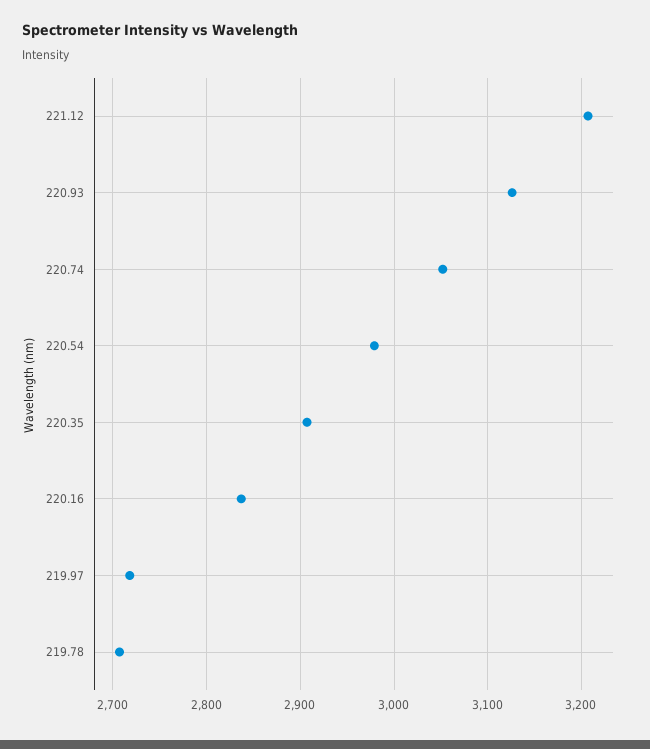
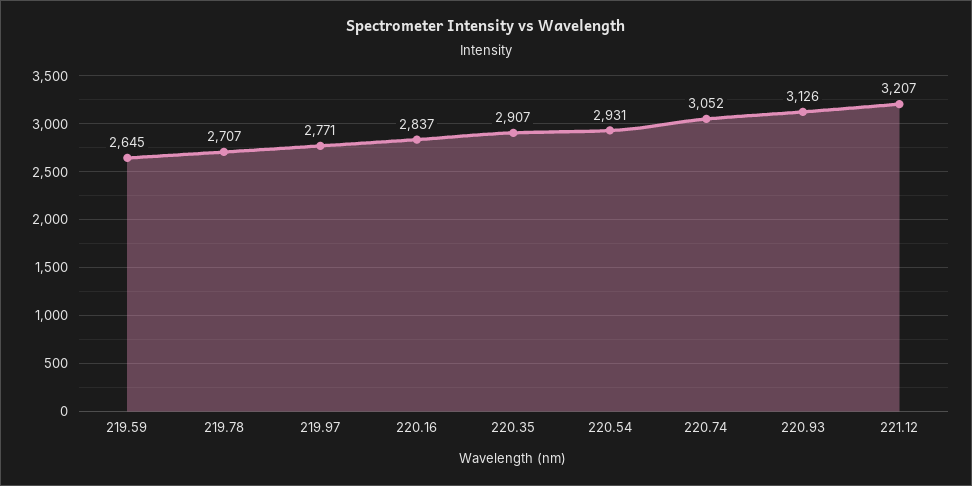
220.54: 2980 -> 2931
219.97: 2720 -> 2771
219.59: none -> 2645

